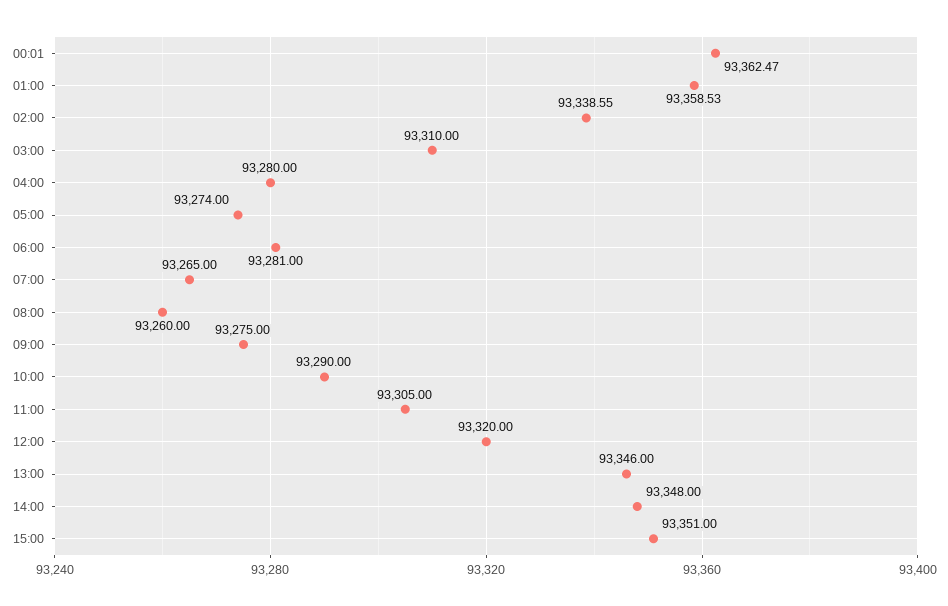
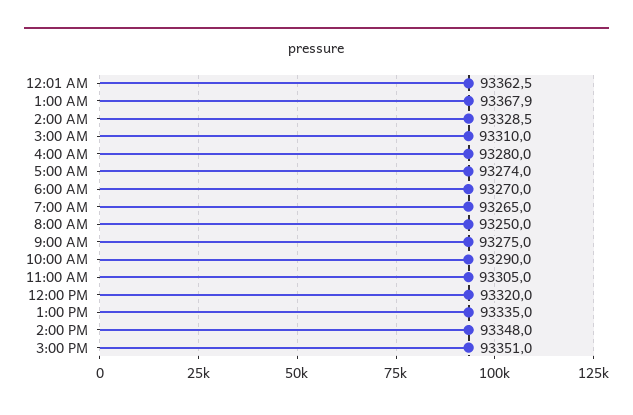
01:00: 93358.53 -> 93367.9
02:00: 93338.55 -> 93328.5
06:00: 93281 -> 93270
08:00: 93260 -> 93250
13:00: 93346 -> 93335

